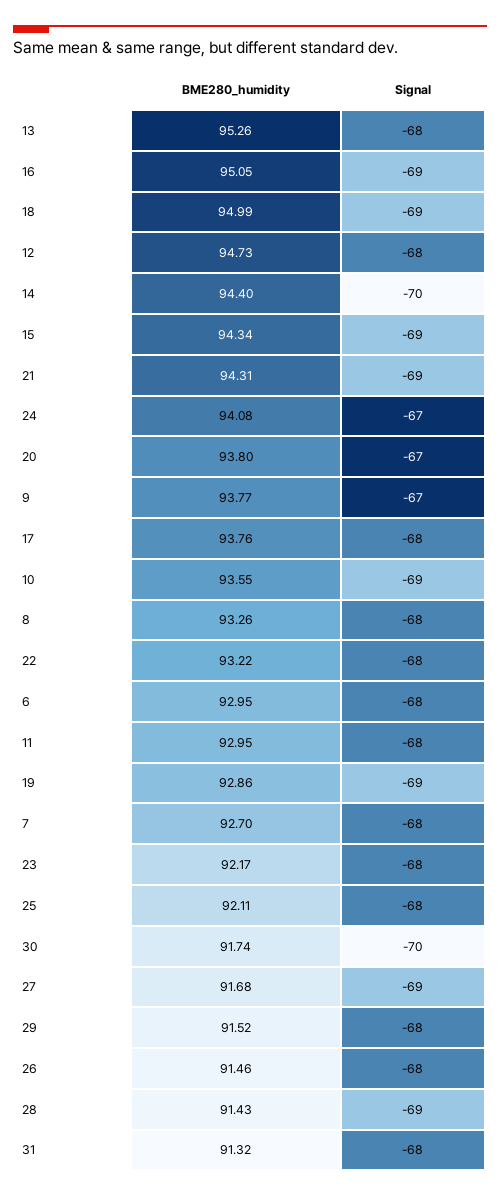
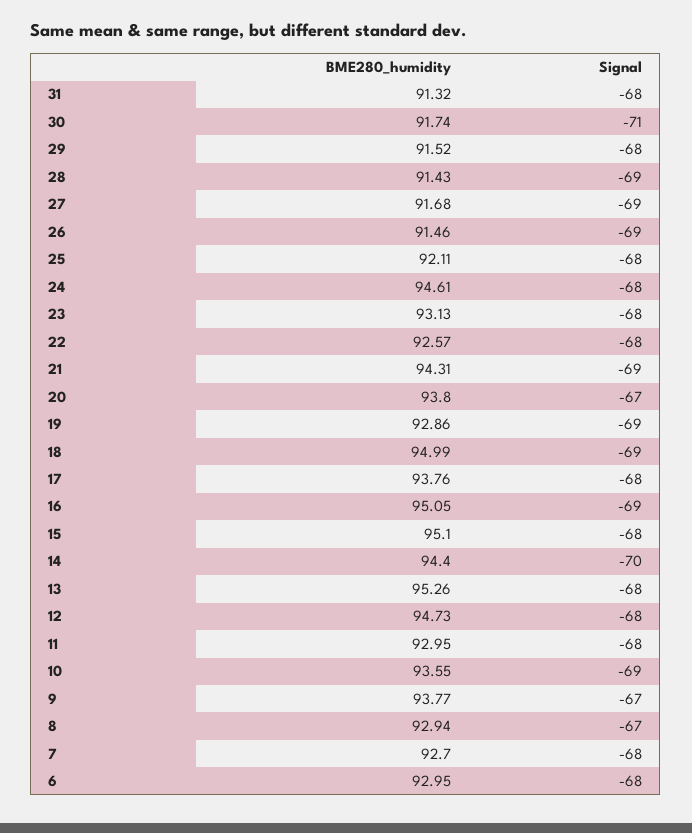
BME280_humidity, 15: 94.34 -> 95.1
Signal, 15: -69 -> -68
BME280_humidity, 24: 94.08 -> 94.61
Signal, 24: -67 -> -68
BME280_humidity, 8: 93.26 -> 92.94
Signal, 8: -68 -> -67
BME280_humidity, 22: 93.22 -> 92.57
BME280_humidity, 23: 92.17 -> 93.13
Signal, 30: -70 -> -71
Signal, 26: -68 -> -69

